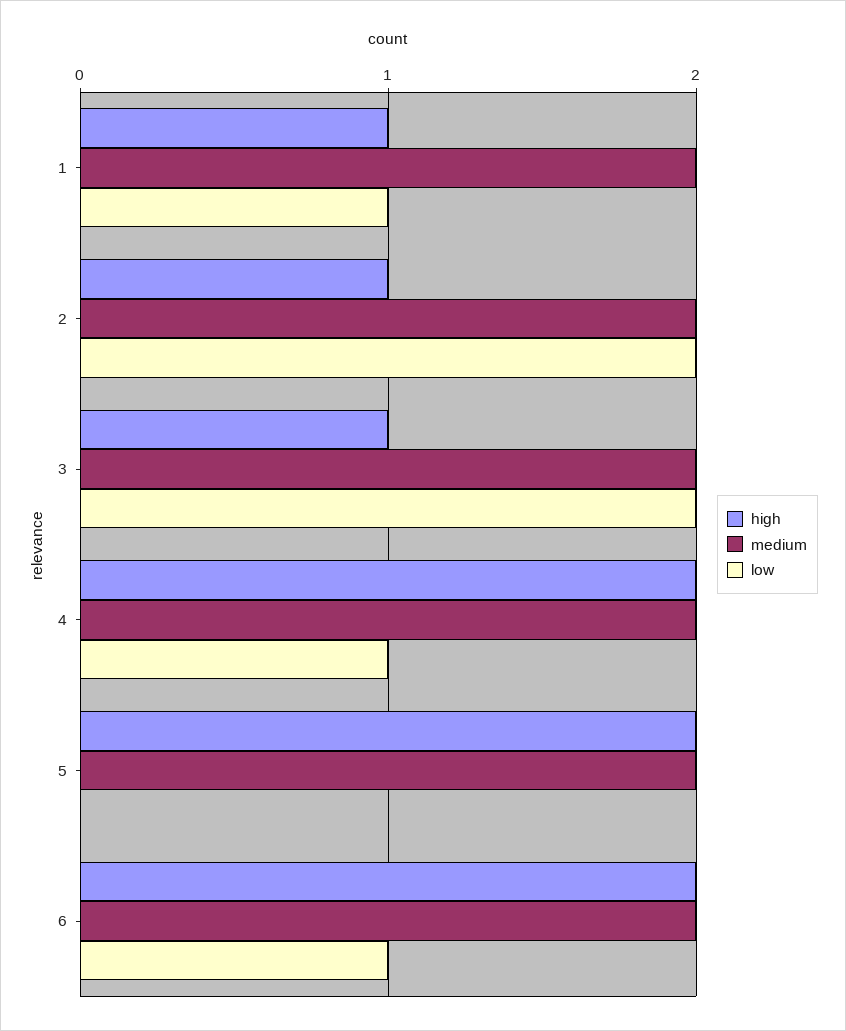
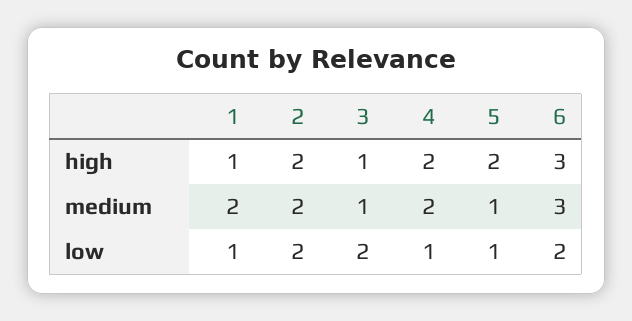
high, 2: 1 -> 2
medium, 3: 2 -> 1
medium, 5: 2 -> 1
low, 5: 0 -> 1
high, 6: 2 -> 3
medium, 6: 2 -> 3
low, 6: 1 -> 2

